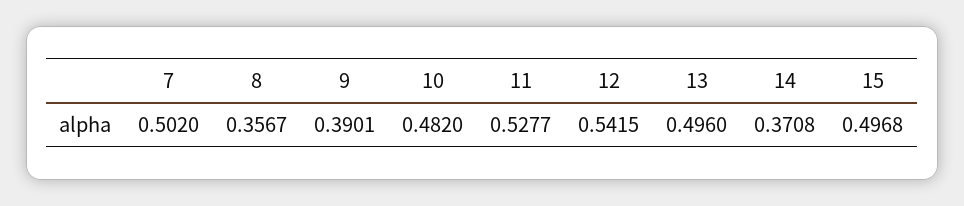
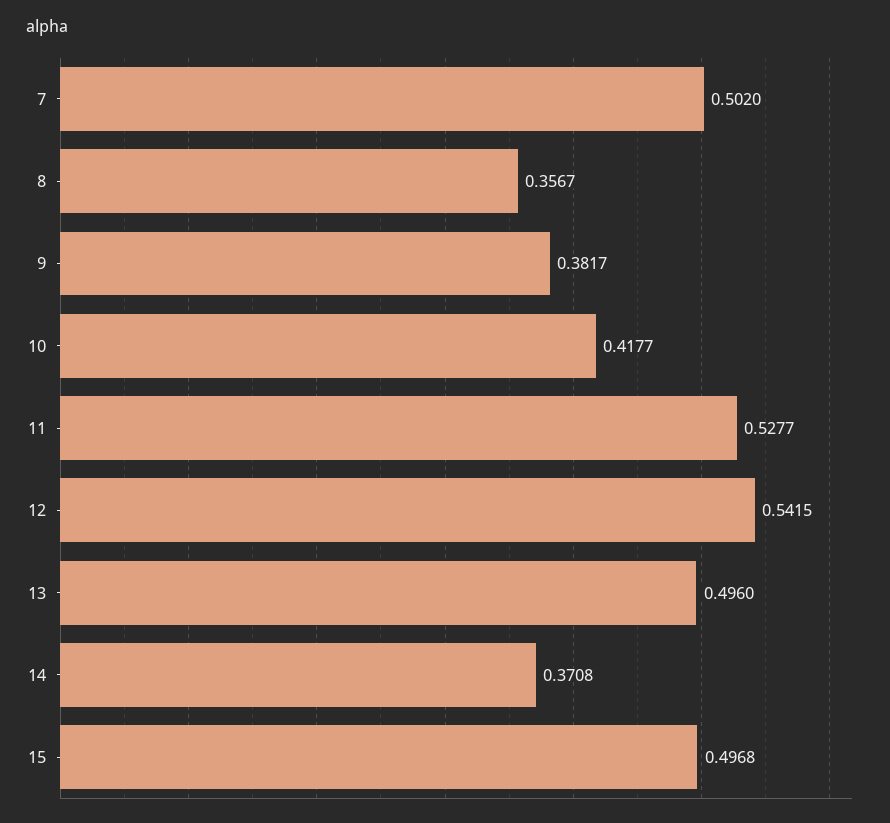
9: 0.3901 -> 0.3817
10: 0.482 -> 0.4177

